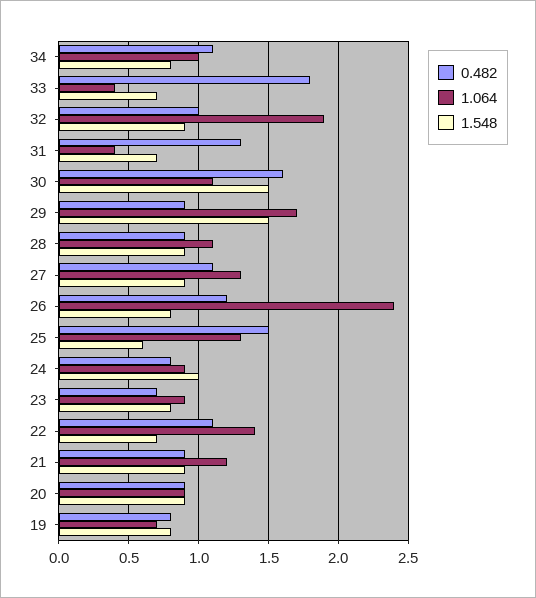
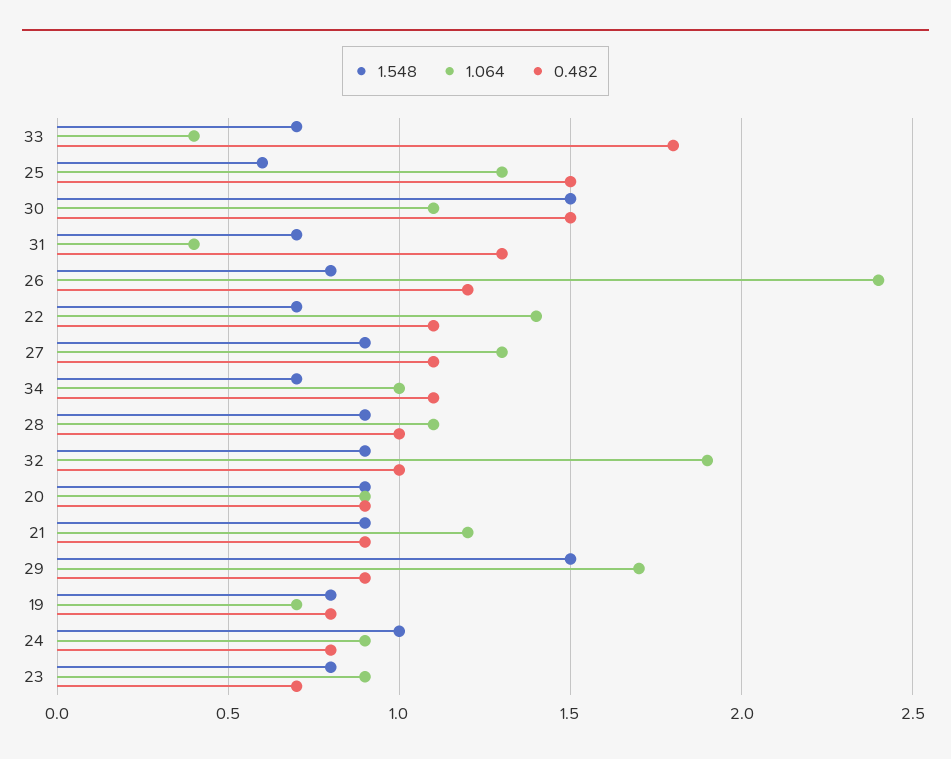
1.548, 34: 0.8 -> 0.7
0.482, 30: 1.6 -> 1.5
0.482, 28: 0.9 -> 1

